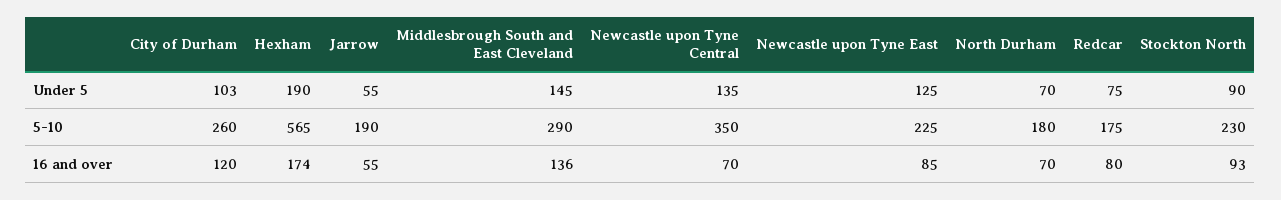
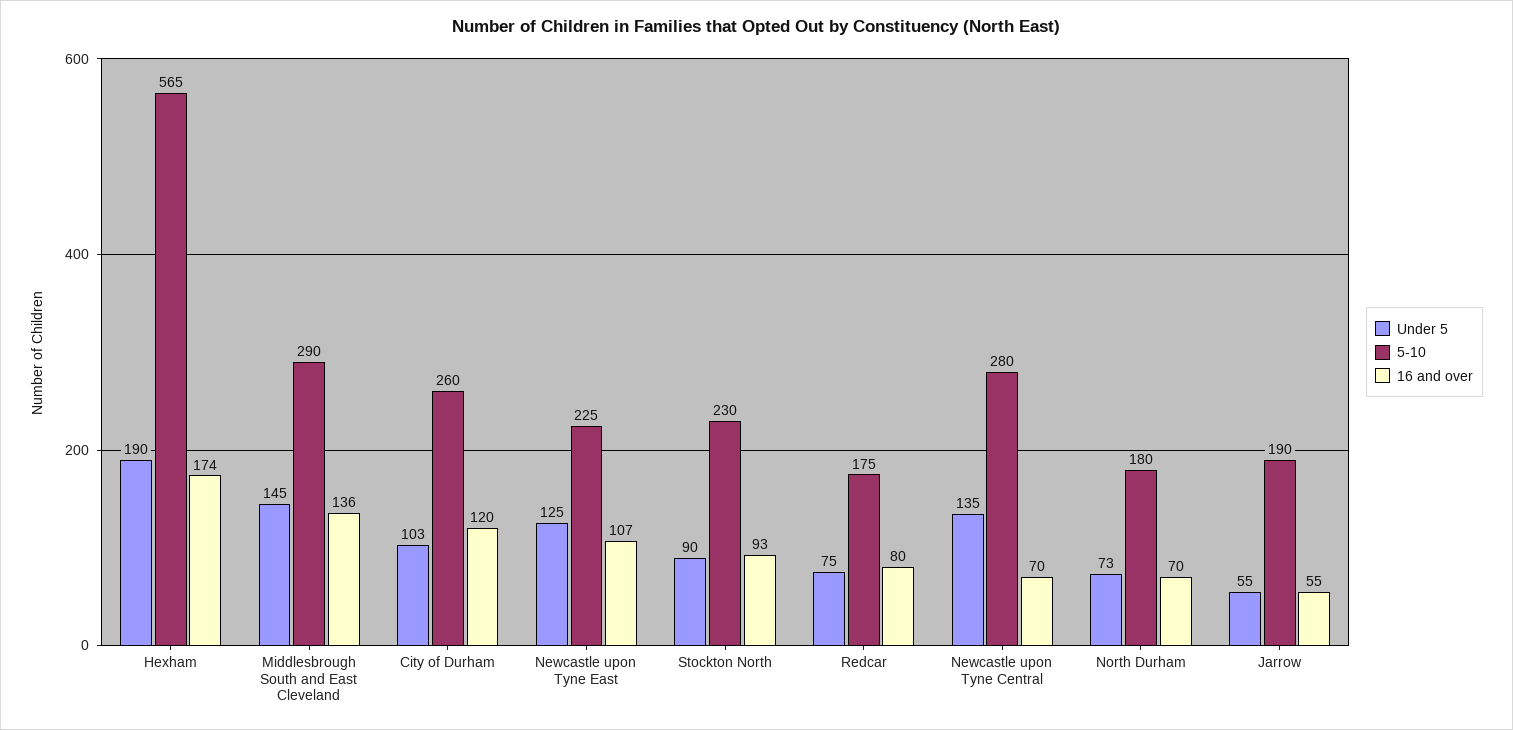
Under 5, North Durham: 70 -> 73
5-10, Newcastle upon Tyne Central: 350 -> 280
16 and over, Newcastle upon Tyne East: 85 -> 107

